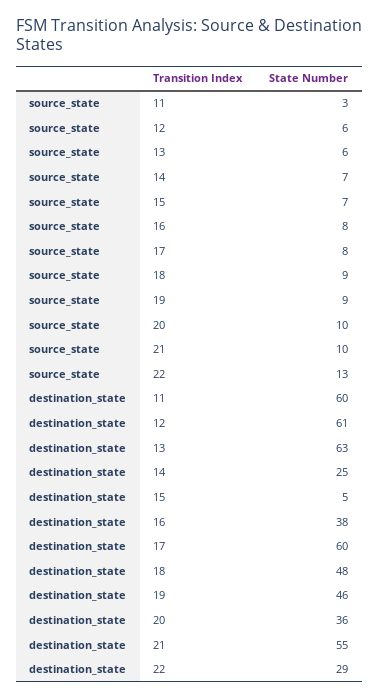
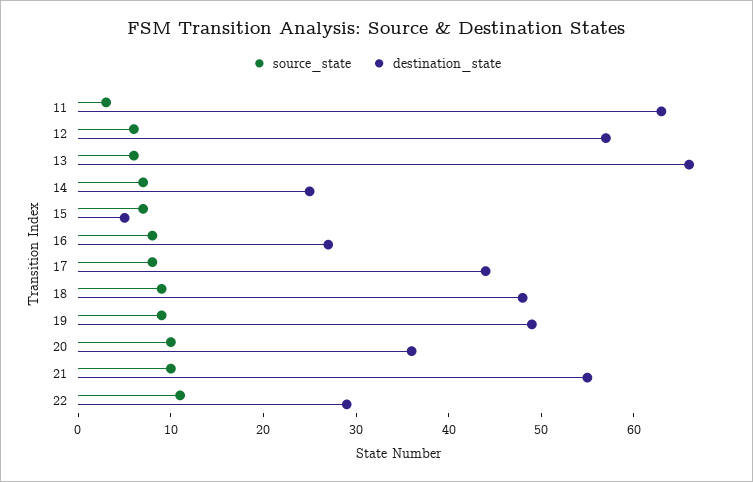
source_state, 22: 13 -> 11
destination_state, 11: 60 -> 63
destination_state, 12: 61 -> 57
destination_state, 13: 63 -> 66
destination_state, 16: 38 -> 27
destination_state, 17: 60 -> 44
destination_state, 19: 46 -> 49

